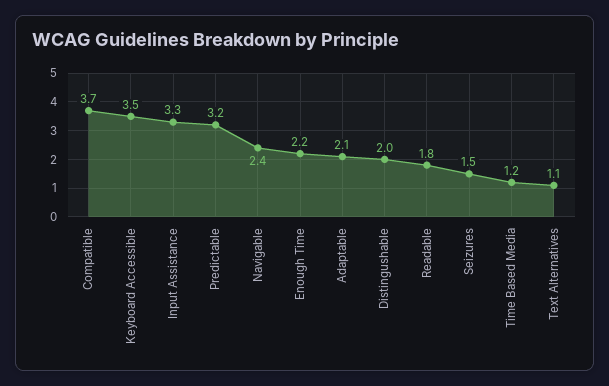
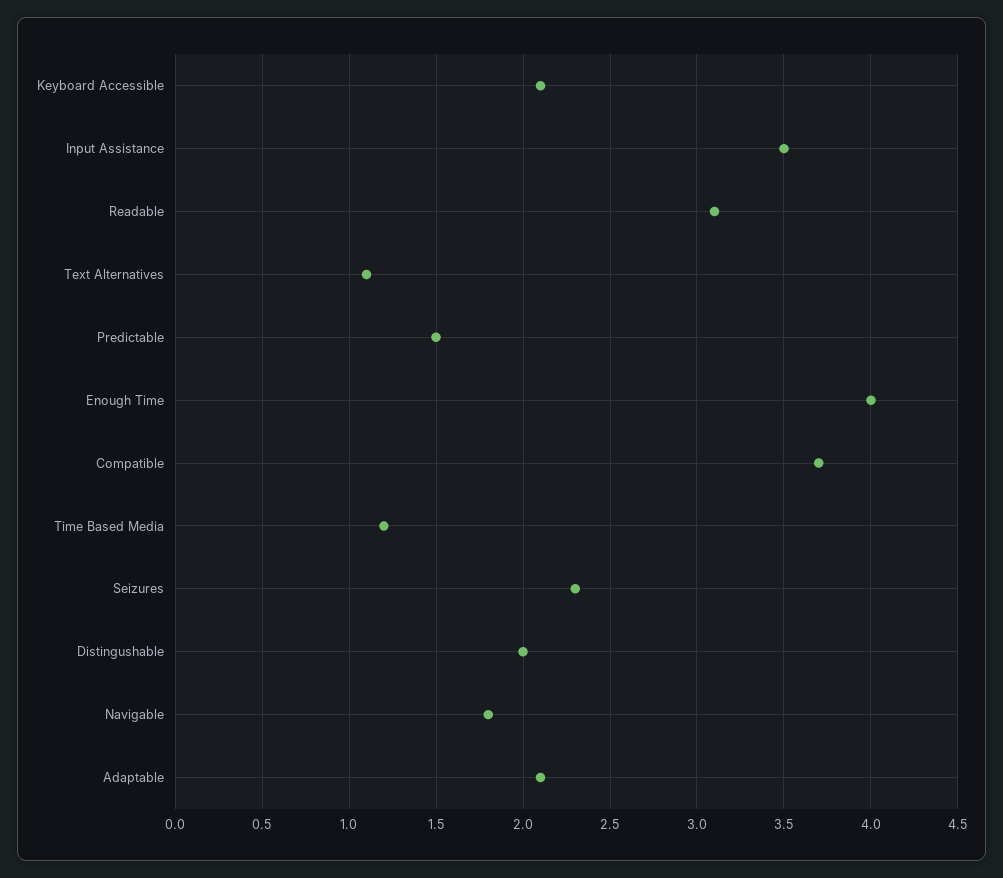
Keyboard Accessible: 3.5 -> 2.1
Input Assistance: 3.3 -> 3.5
Predictable: 3.2 -> 1.5
Navigable: 2.4 -> 1.8
Enough Time: 2.2 -> 4
Readable: 1.8 -> 3.1
Seizures: 1.5 -> 2.3

